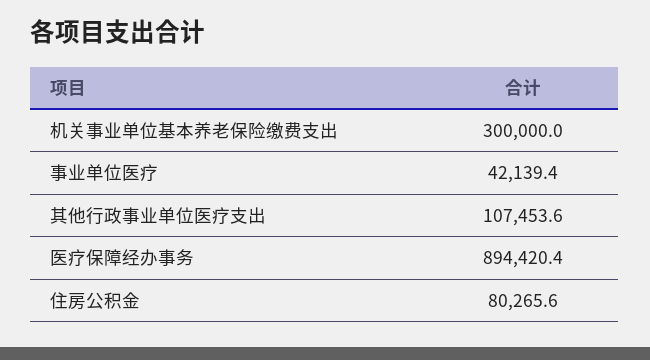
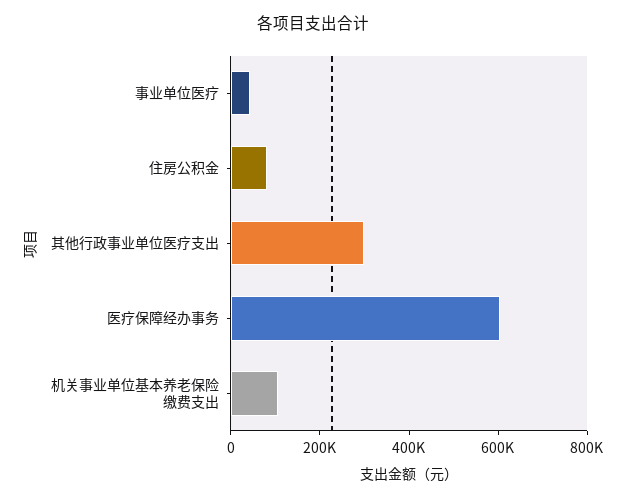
机关事业单位基本养老保险缴费支出: 300000 -> 100000
其他行政事业单位医疗支出: 107453.6 -> 300000
医疗保障经办事务: 894420.4 -> 600000

